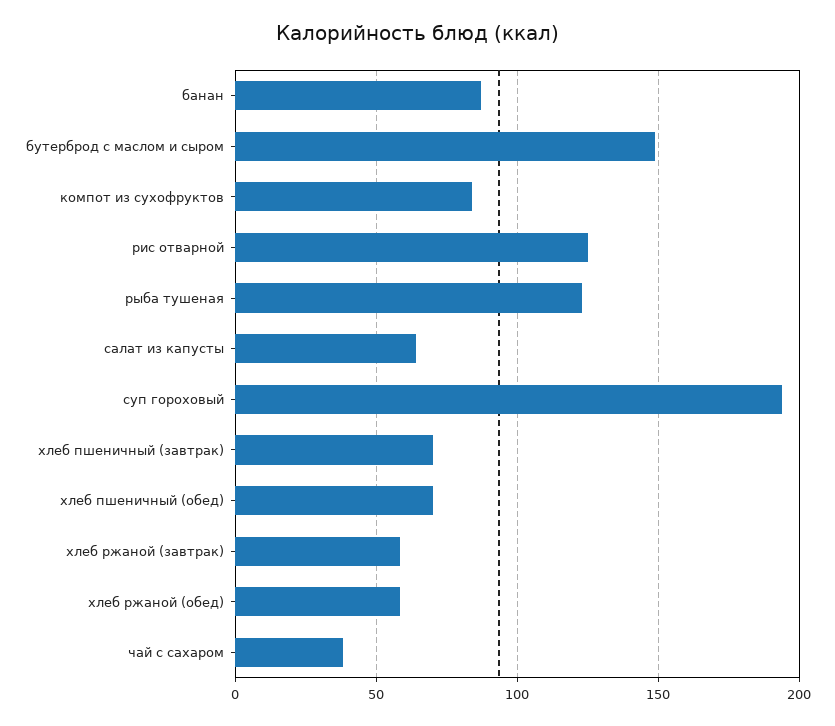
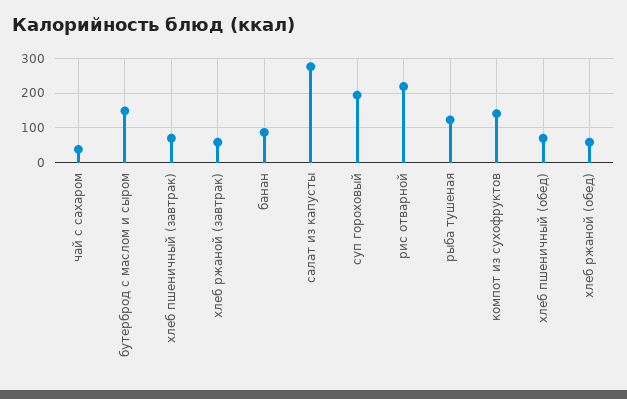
компот из сухофруктов: 85 -> 140
рис отварной: 125 -> 220
салат из капусты: 65 -> 280

